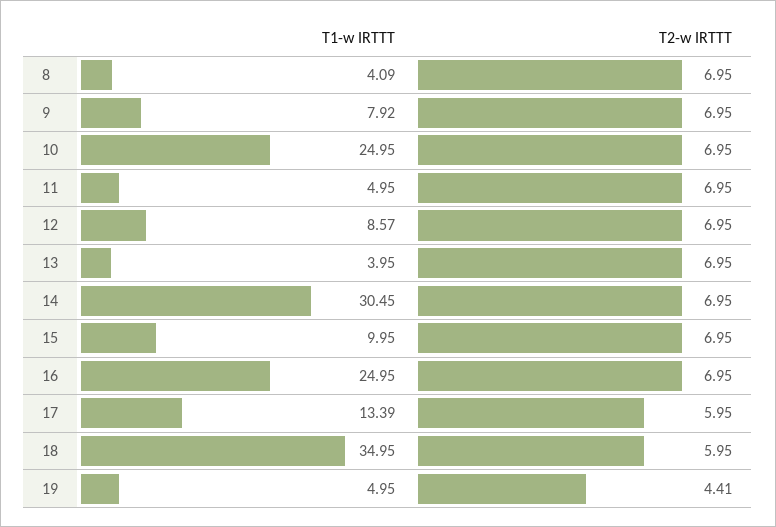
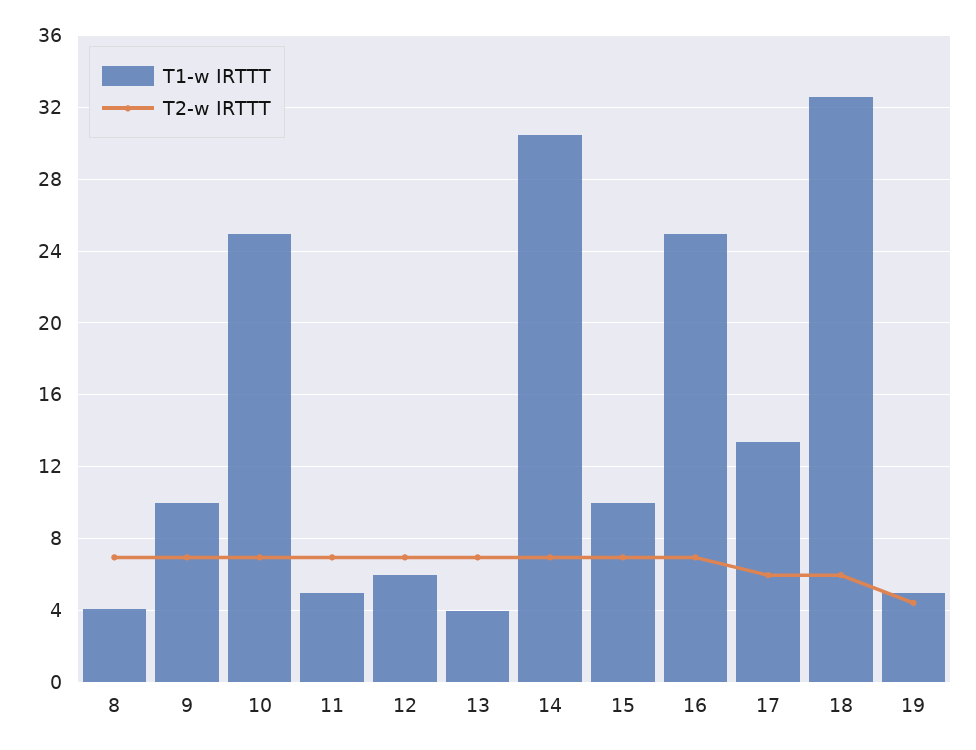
T1-w IRTTT, 9: 7.92 -> 10
T1-w IRTTT, 12: 8.57 -> 6
T1-w IRTTT, 18: 34.95 -> 32.5

